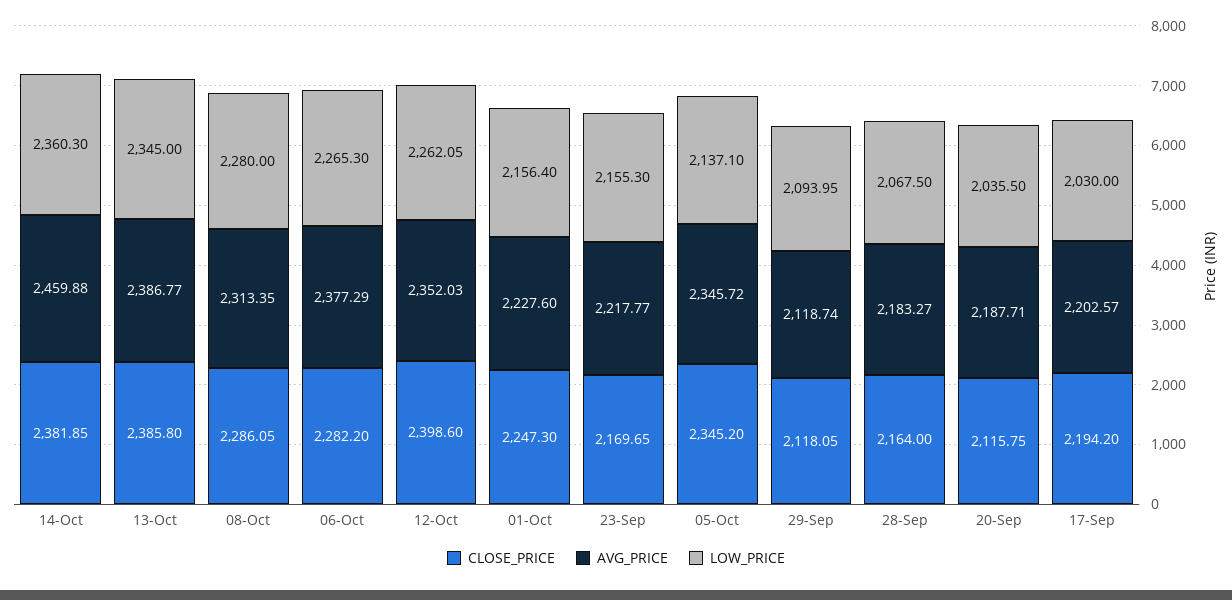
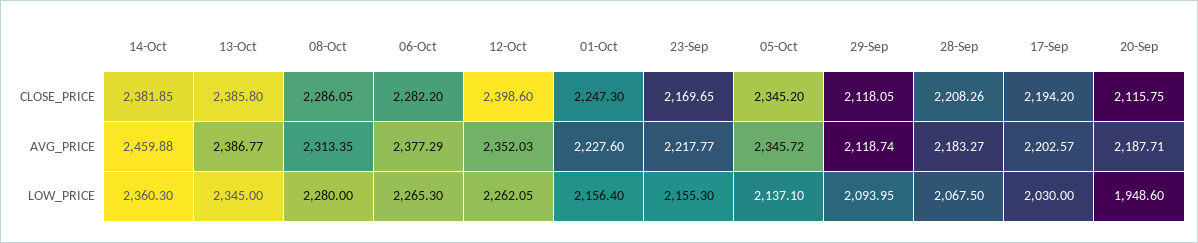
CLOSE_PRICE, 28-Sep: 2164 -> 2208.26
LOW_PRICE, 20-Sep: 2035.5 -> 1948.6

